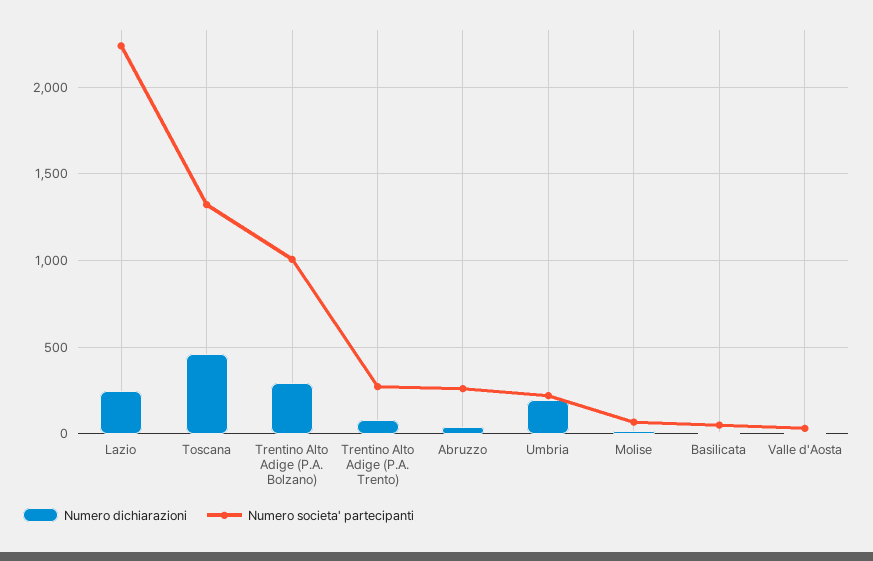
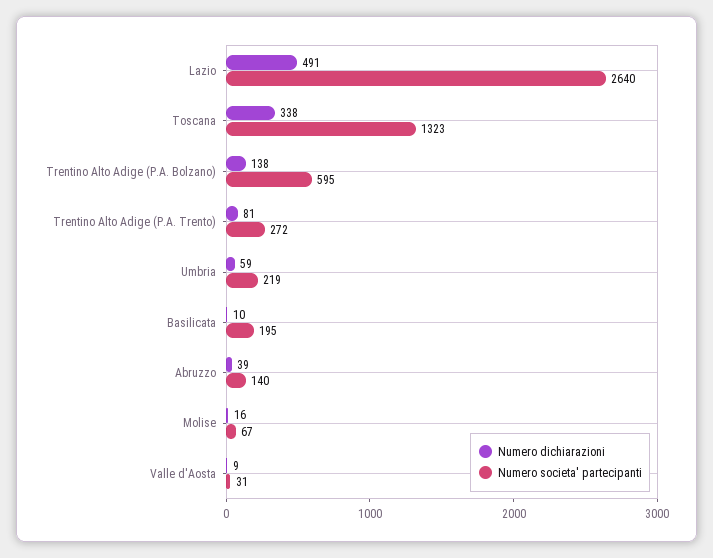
Numero dichiarazioni, Lazio: 250 -> 491
Numero societa' partecipanti, Lazio: 2250 -> 2640
Numero dichiarazioni, Toscana: 450 -> 338
Numero dichiarazioni, Trentino Alto Adige (P.A. Bolzano): 300 -> 138
Numero societa' partecipanti, Trentino Alto Adige (P.A. Bolzano): 1000 -> 595
Numero societa' partecipanti, Abruzzo: 250 -> 140
Numero dichiarazioni, Umbria: 200 -> 59
Numero societa' partecipanti, Basilicata: 50 -> 195

